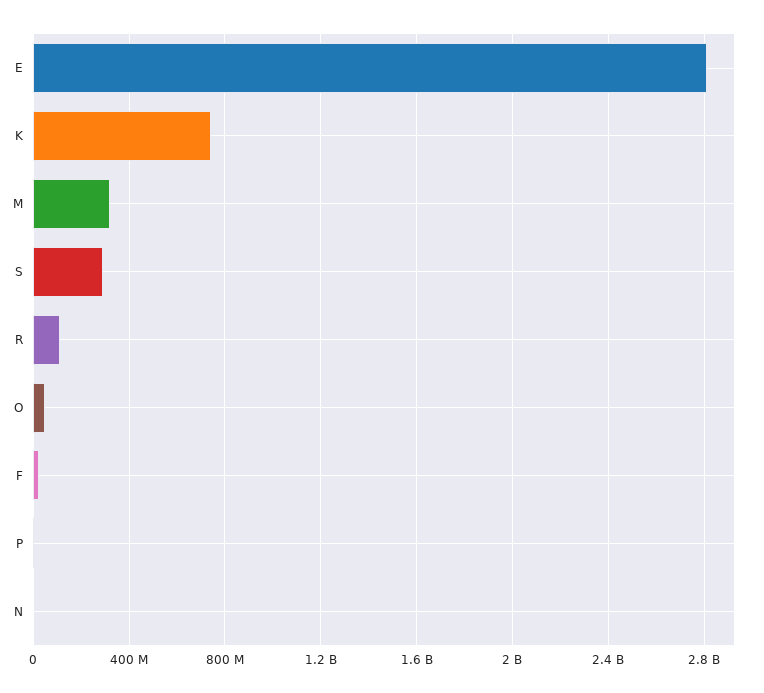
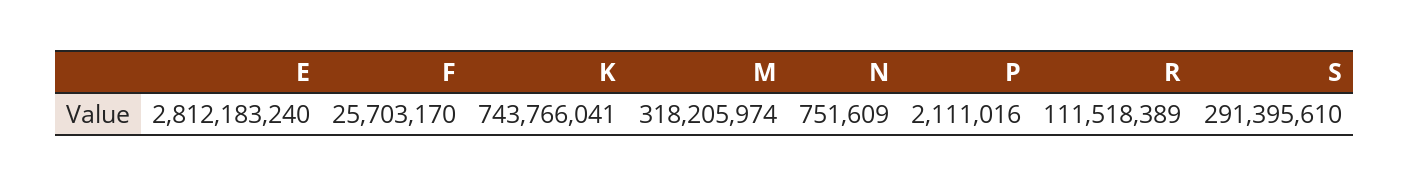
O: 50000000 -> none

